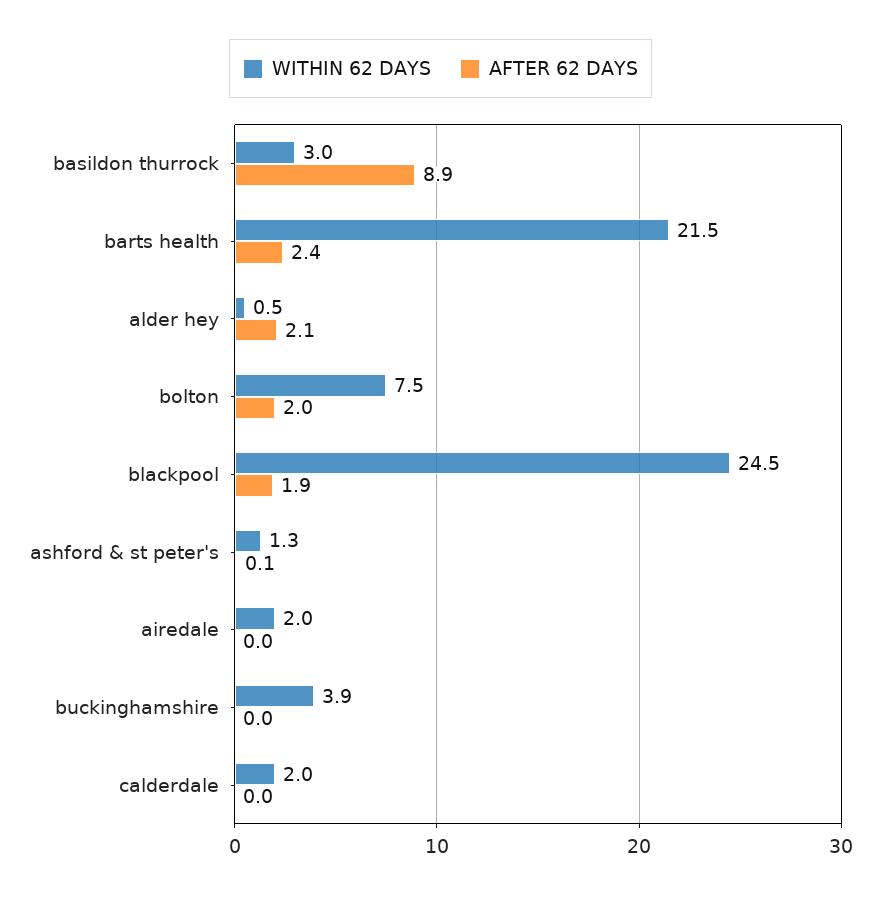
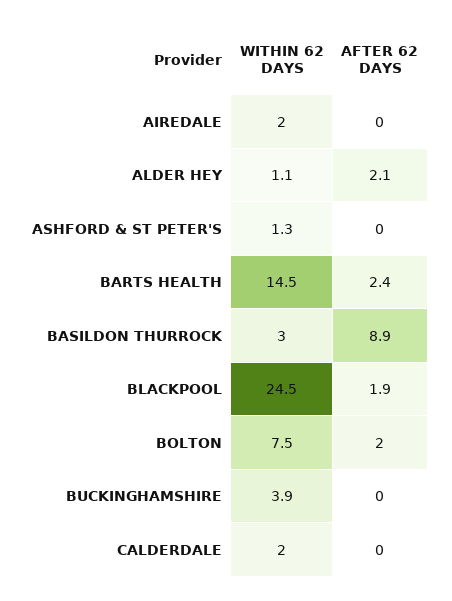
WITHIN 62 DAYS, barts health: 21.5 -> 14.5
WITHIN 62 DAYS, alder hey: 0.5 -> 1.1
AFTER 62 DAYS, ashford & st peter's: 0.1 -> 0

